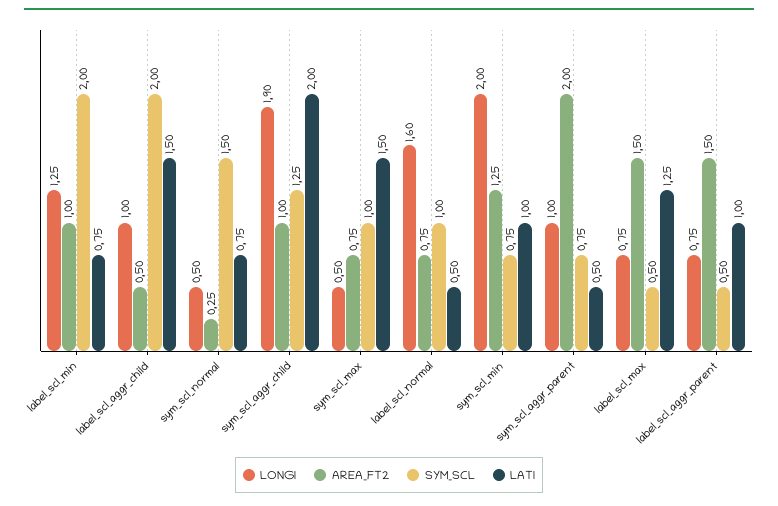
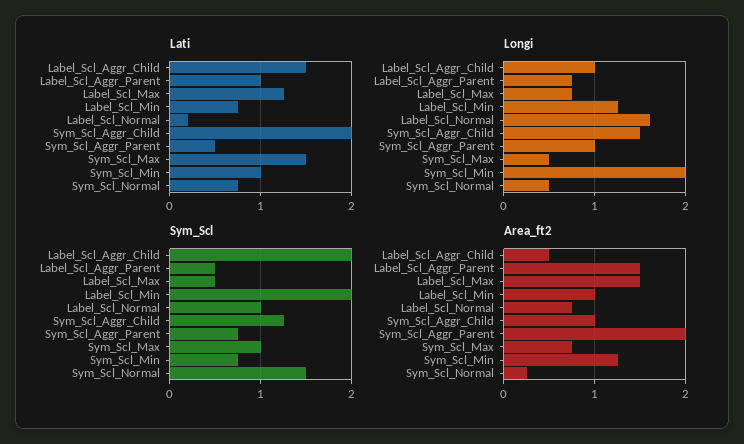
LONGI, sym_scl_aggr_child: 1.9 -> 1.5
LATI, label_scl_normal: 0.5 -> 0.2

